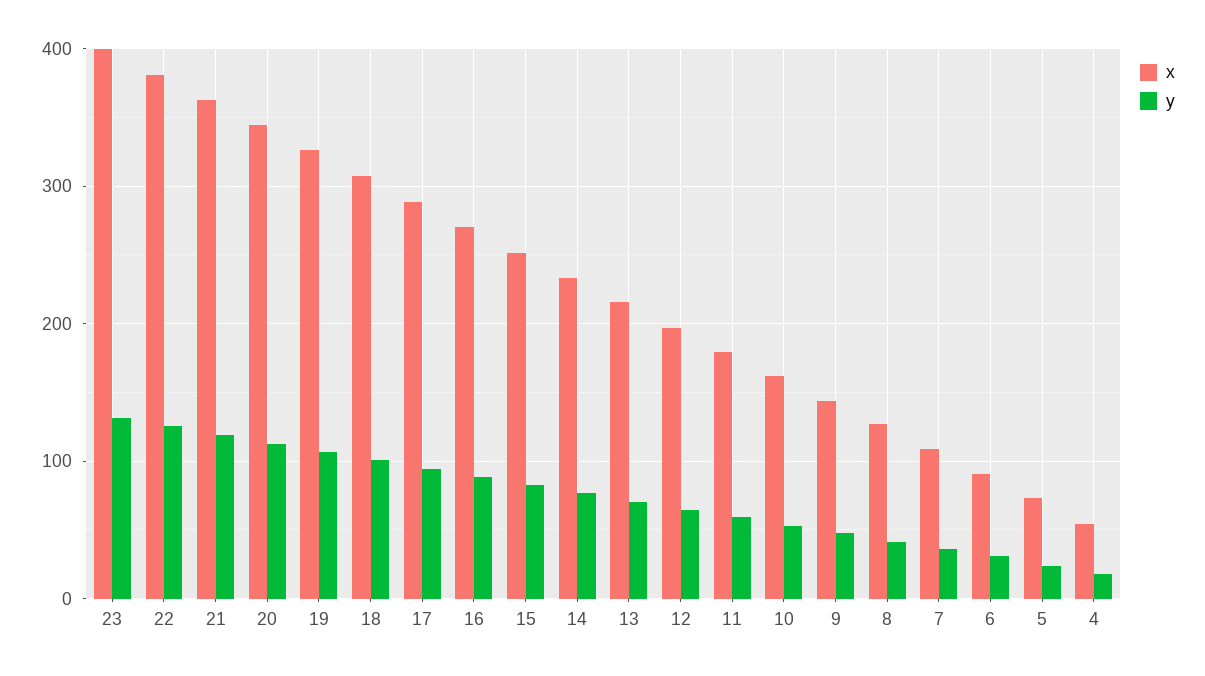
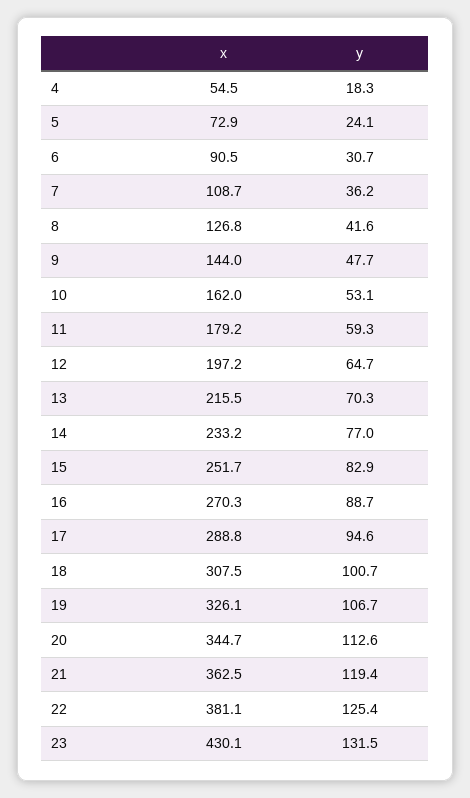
x, 23: 400 -> 430.1

